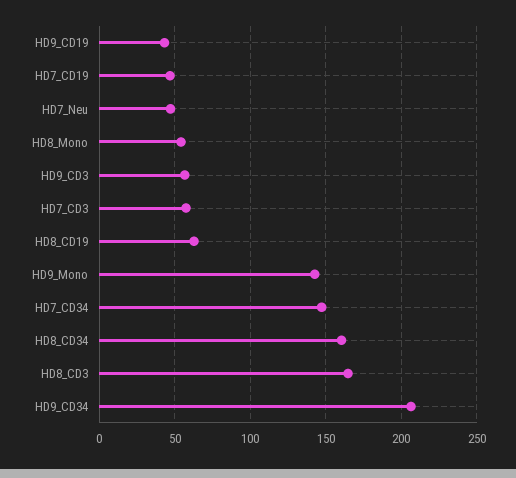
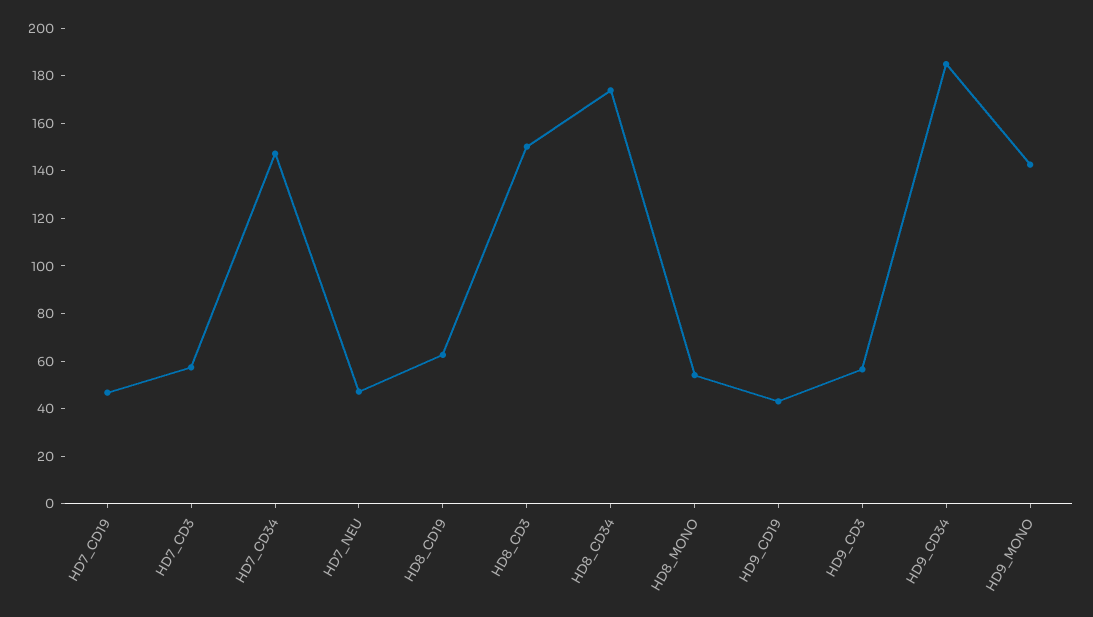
HD8_CD34: 160 -> 175
HD8_CD3: 165 -> 150
HD9_CD34: 205 -> 185

